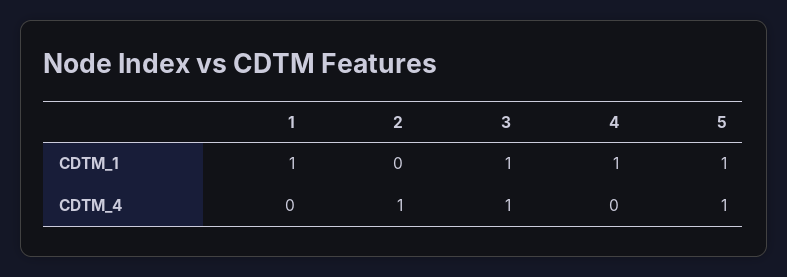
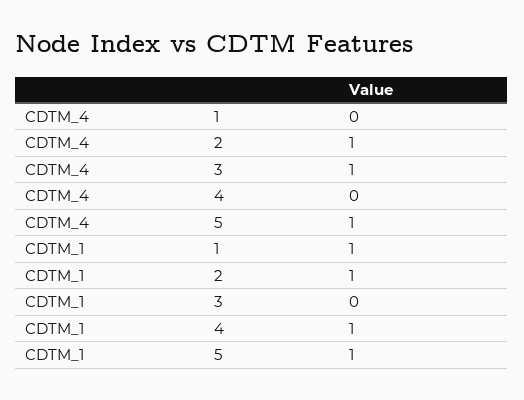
2, CDTM_1: 0 -> 1
3, CDTM_1: 1 -> 0

